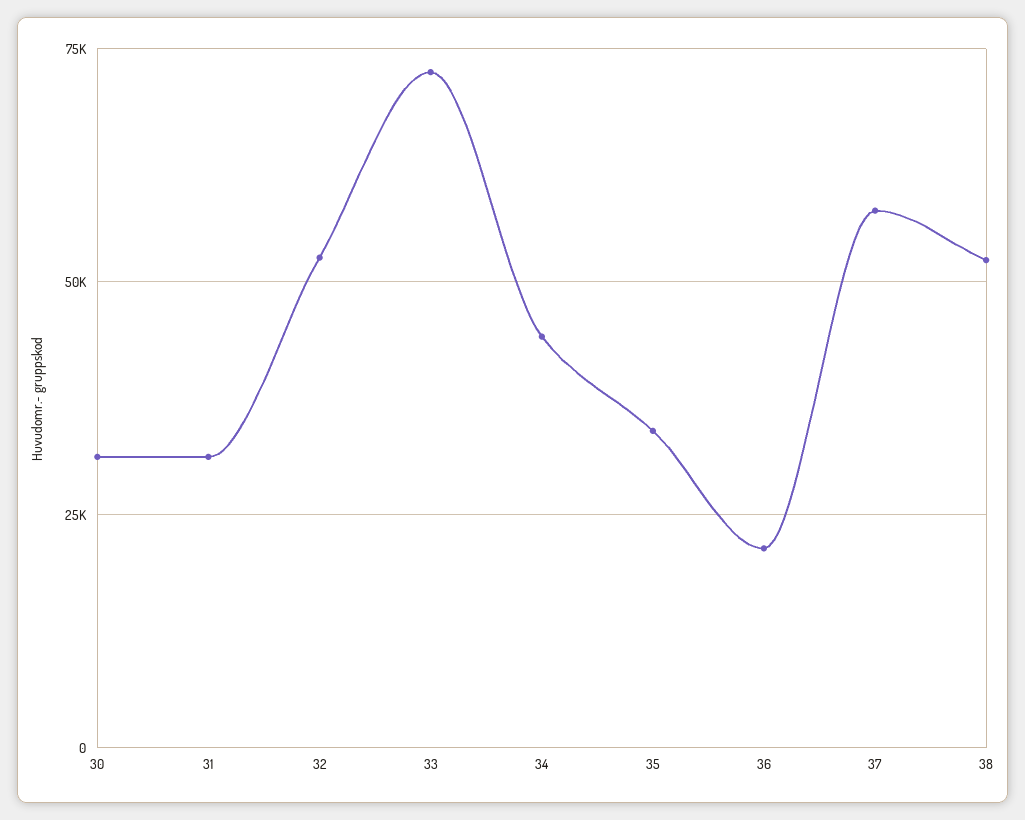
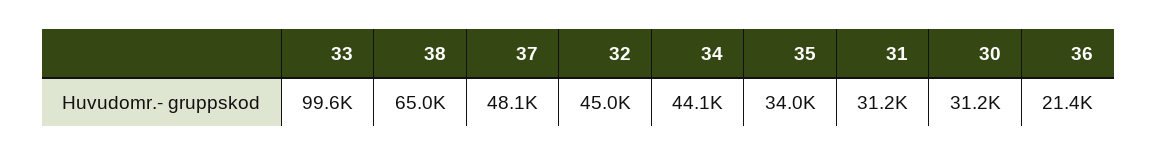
32: 52500 -> 45000
33: 72500 -> 99600
37: 57500 -> 48100
38: 52500 -> 65000

